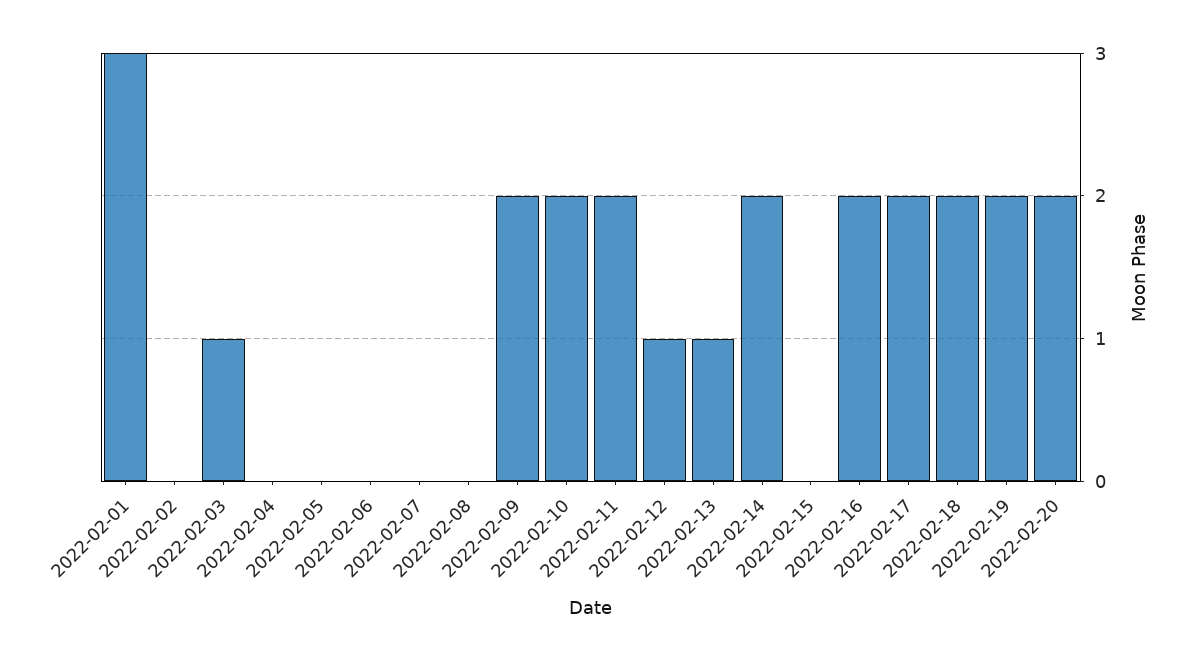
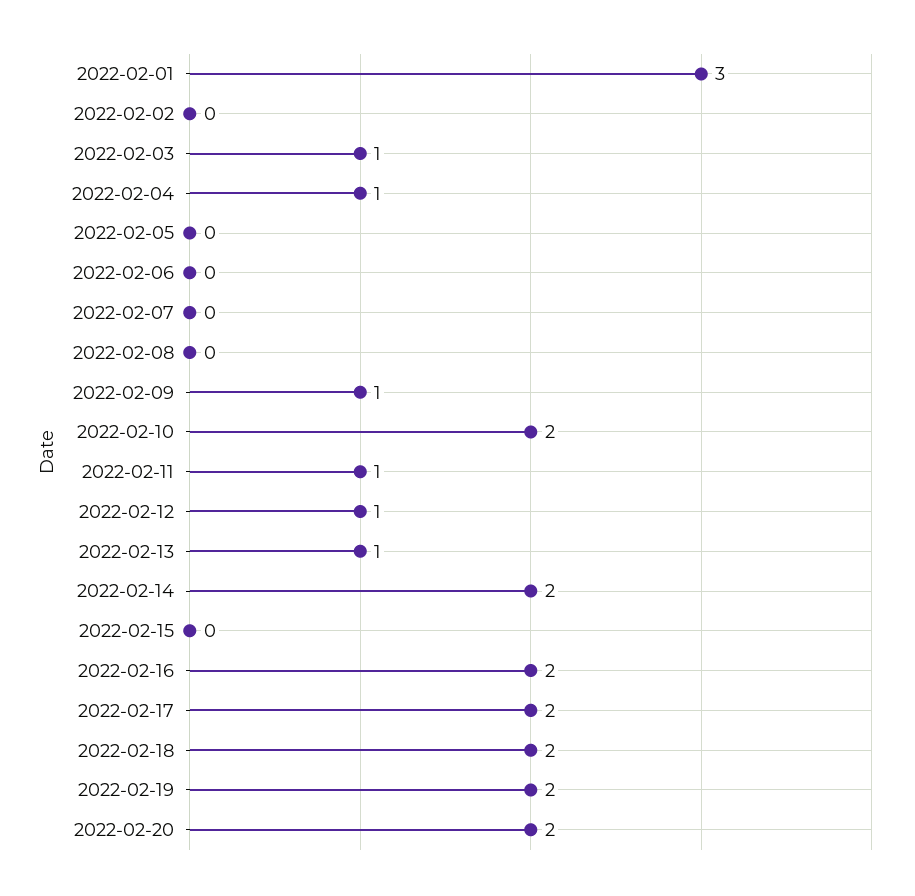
2022-02-04: 0 -> 1
2022-02-09: 2 -> 1
2022-02-11: 2 -> 1

